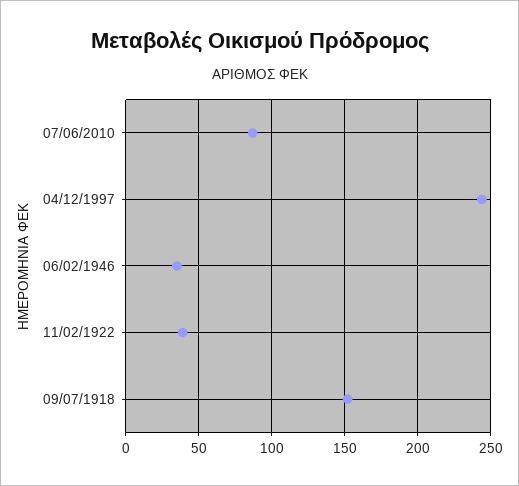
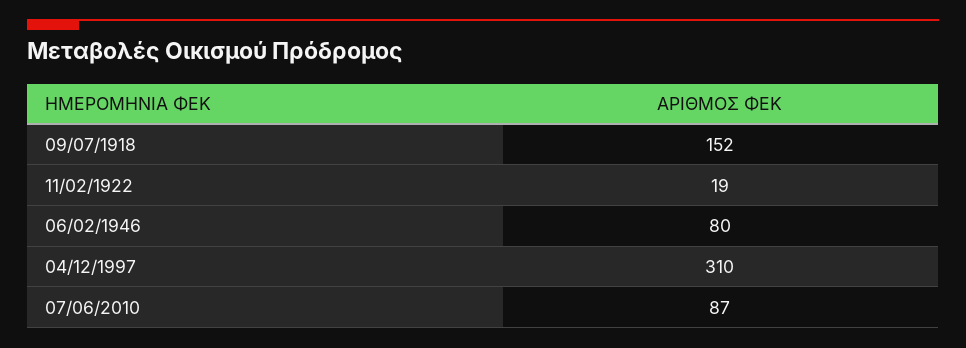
04/12/1997: 245 -> 310
06/02/1946: 35 -> 80
11/02/1922: 40 -> 19

